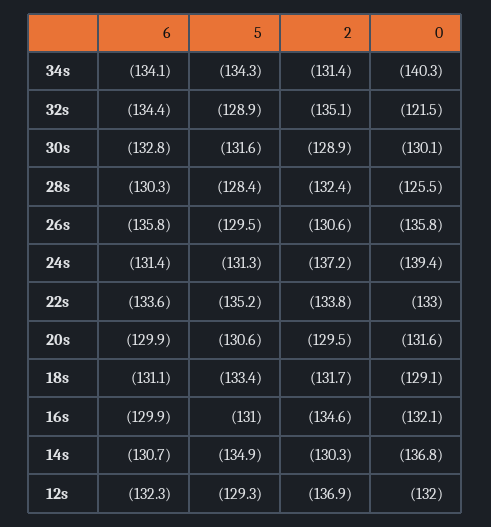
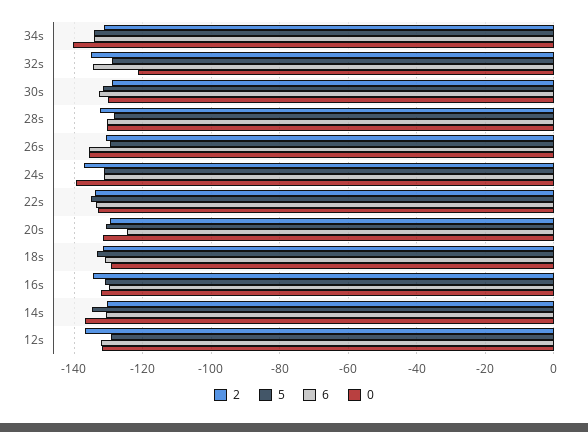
0, 28s: -125.5 -> -130
6, 20s: -129.9 -> -124

